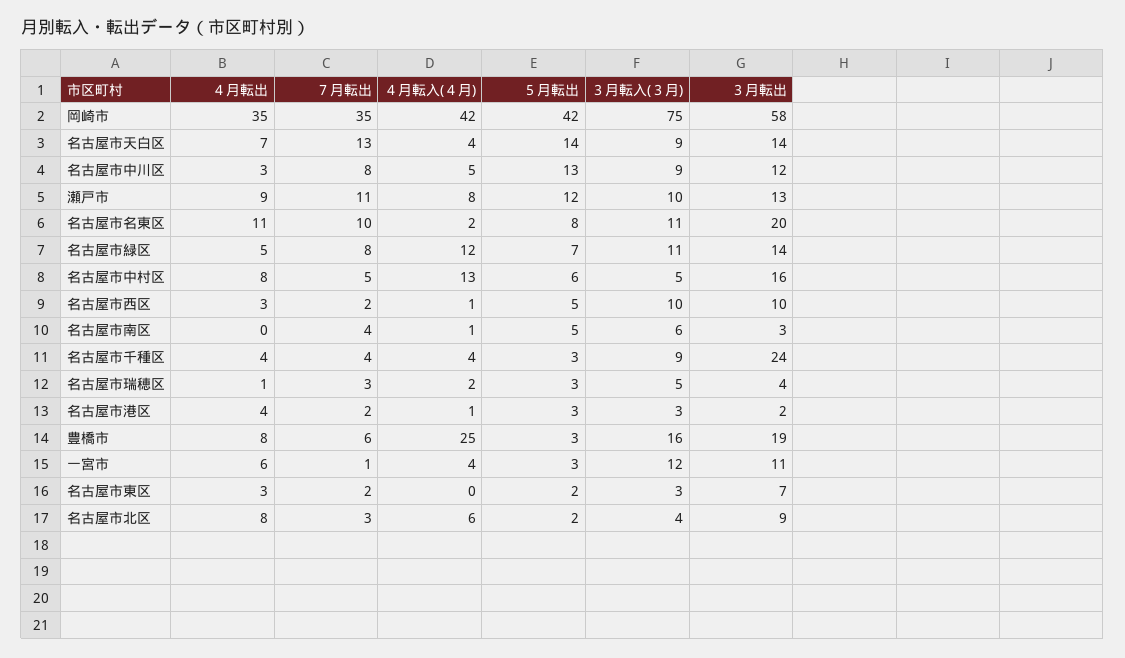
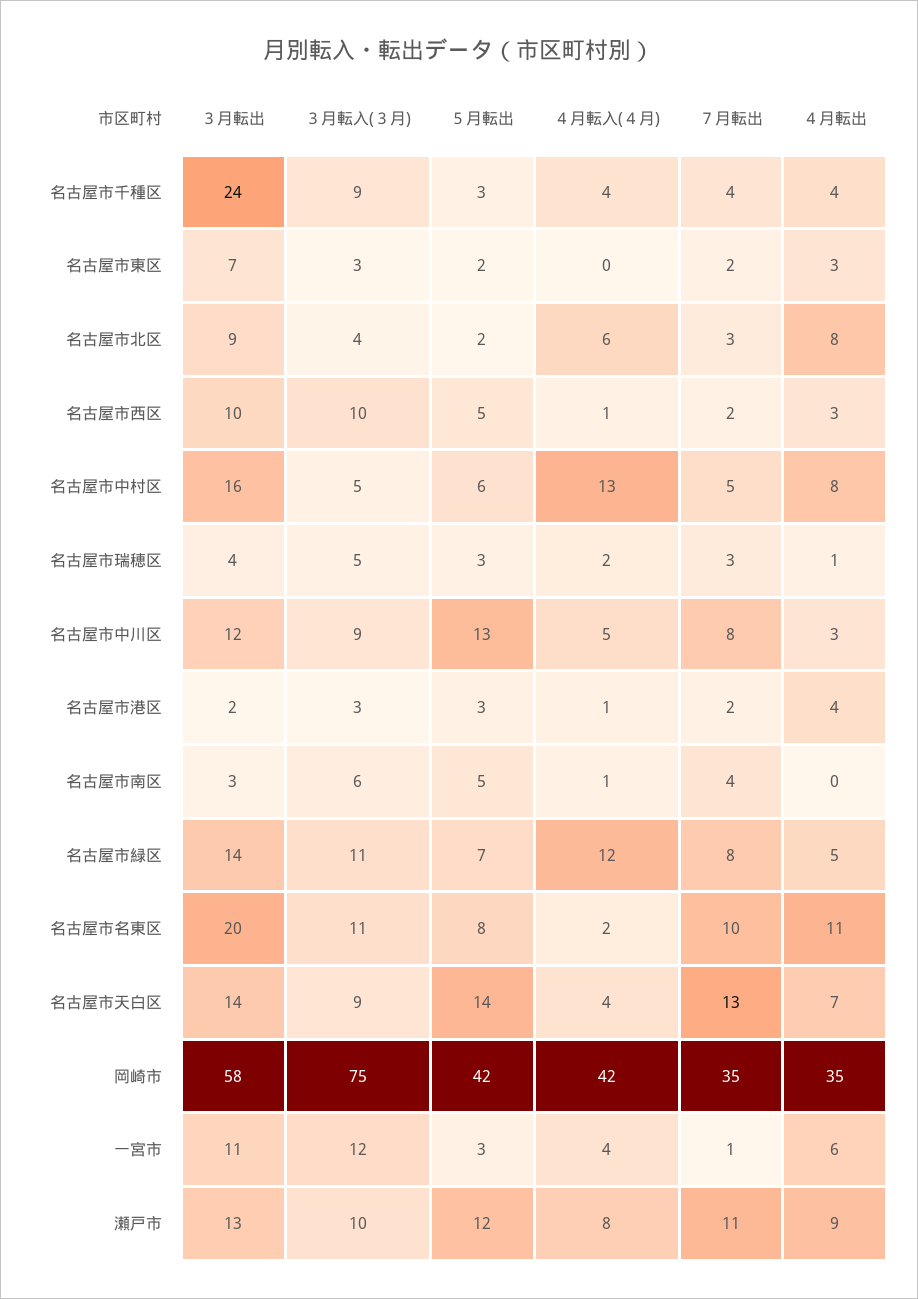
４月転出, 豊橋市: 8 -> none
７月転出, 豊橋市: 6 -> none
４月転入(４月), 豊橋市: 25 -> none
５月転出, 豊橋市: 3 -> none
３月転入(３月), 豊橋市: 16 -> none
３月転出, 豊橋市: 19 -> none

